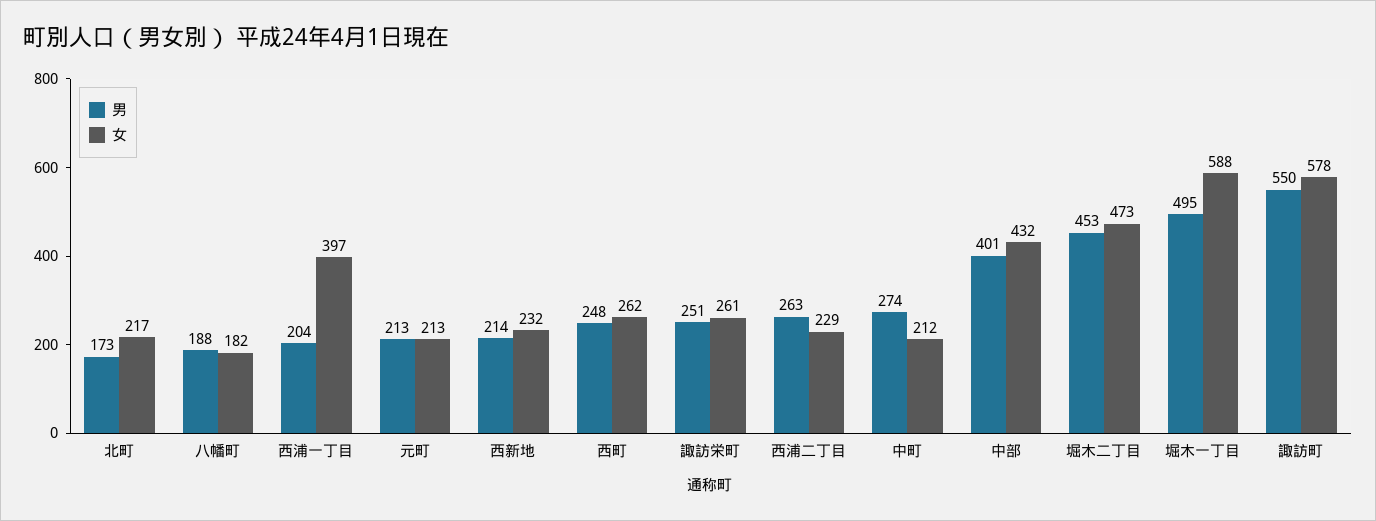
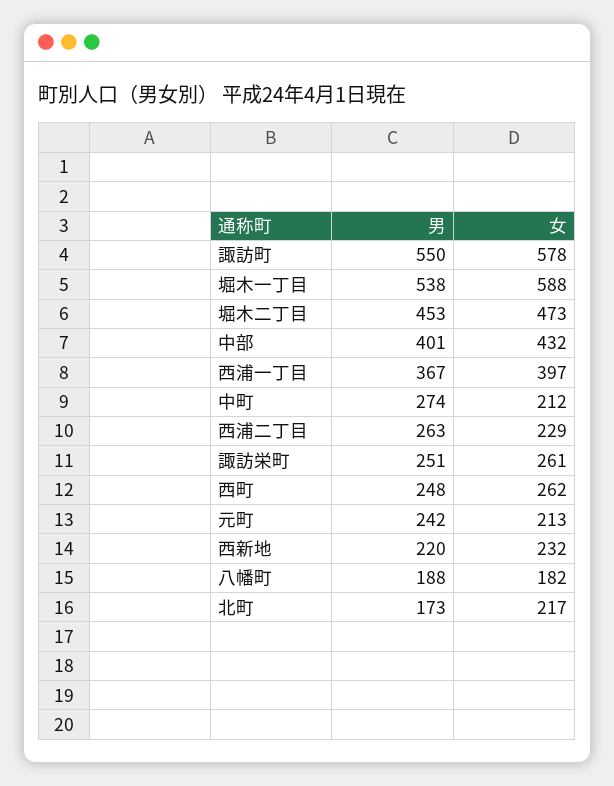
男, 西浦一丁目: 204 -> 367
男, 元町: 213 -> 242
男, 西新地: 214 -> 220
男, 堀木一丁目: 495 -> 538

